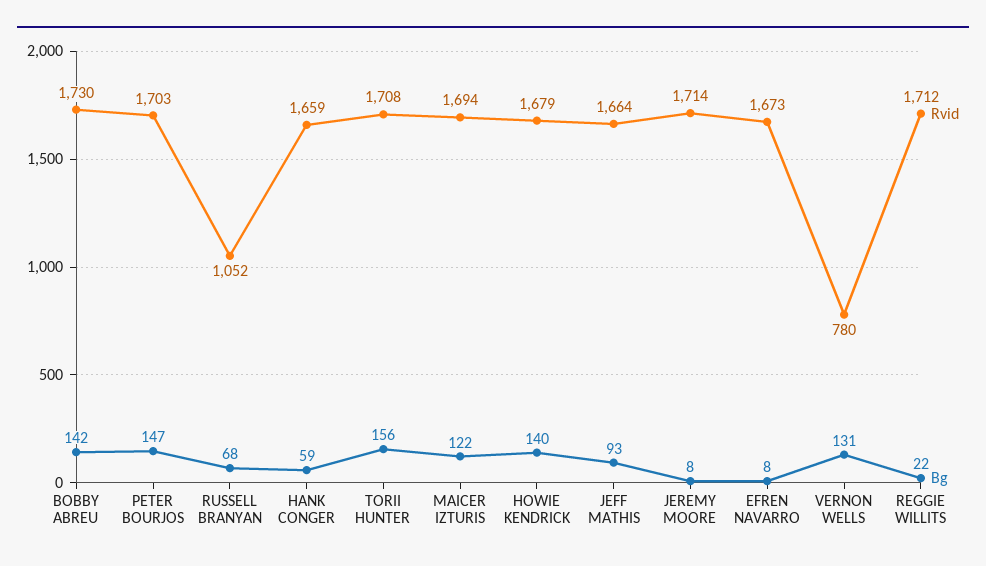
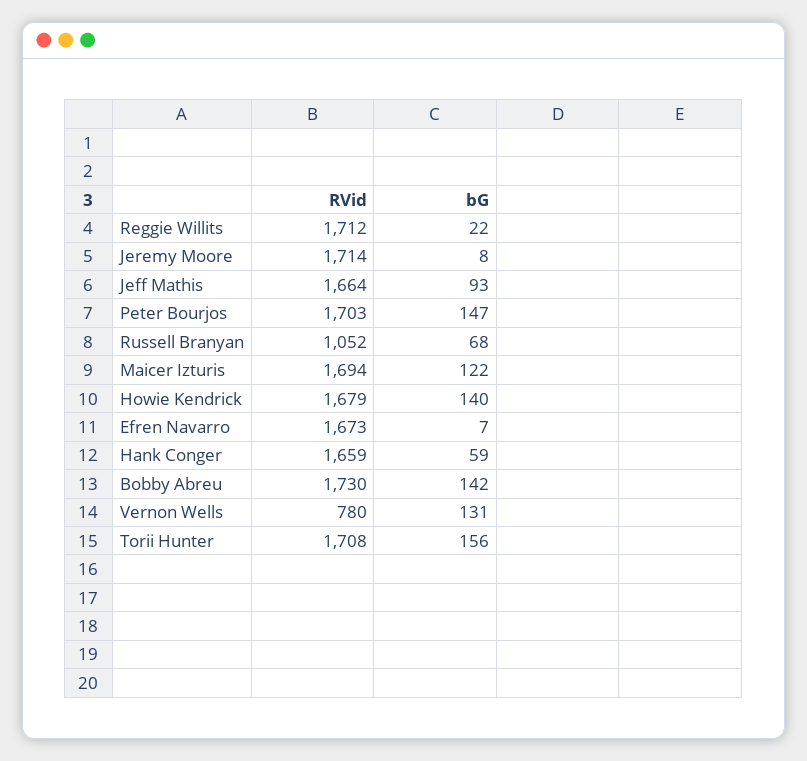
Bg, EFREN NAVARRO: 8 -> 7

